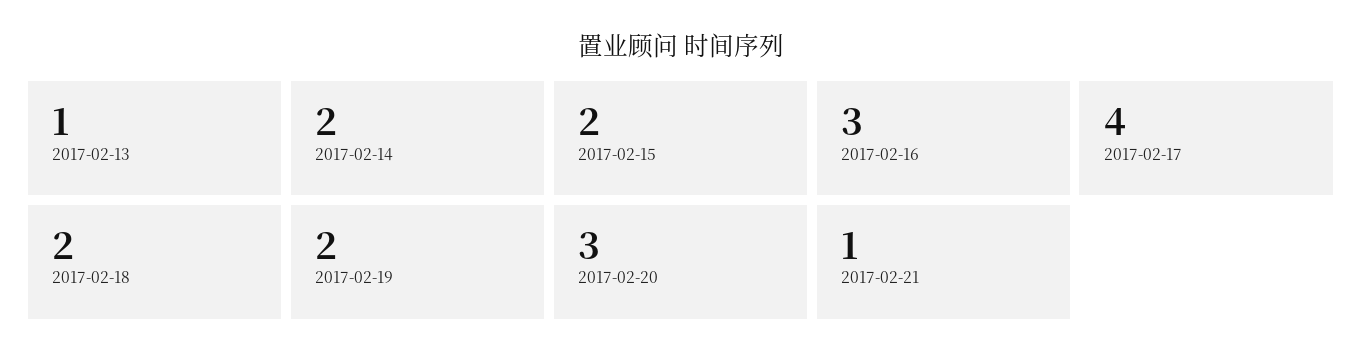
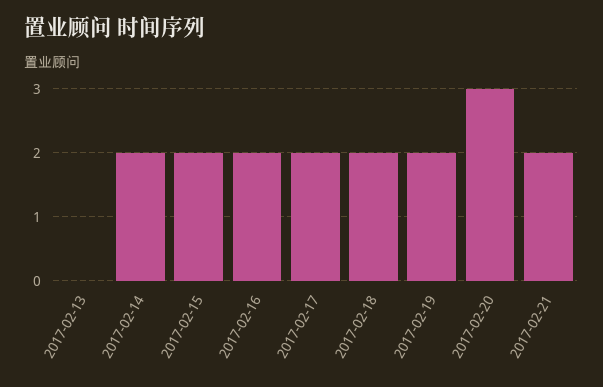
2017-02-13: 1 -> 0
2017-02-16: 3 -> 2
2017-02-17: 4 -> 2
2017-02-21: 1 -> 2

